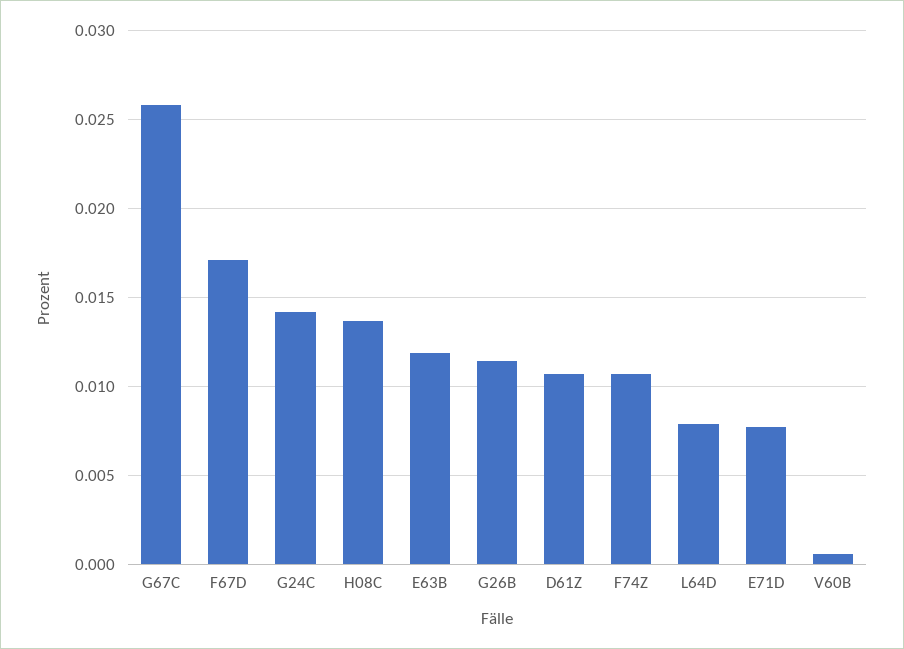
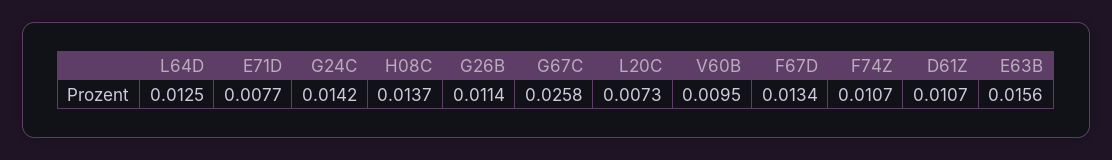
F67D: 0.017 -> 0.0134
E63B: 0.012 -> 0.0156
L64D: 0.008 -> 0.0125
V60B: 0.0005 -> 0.0095
L20C: none -> 0.0073

